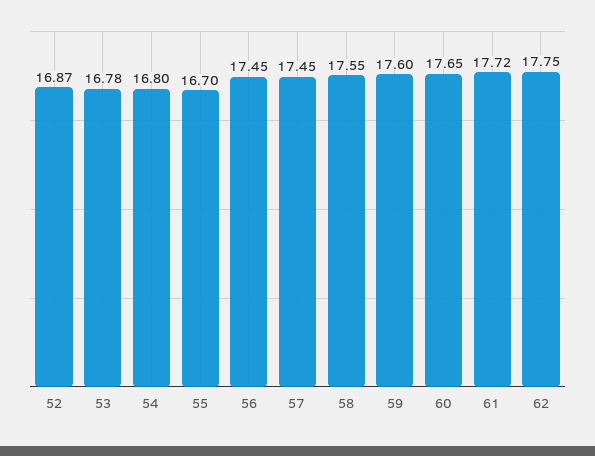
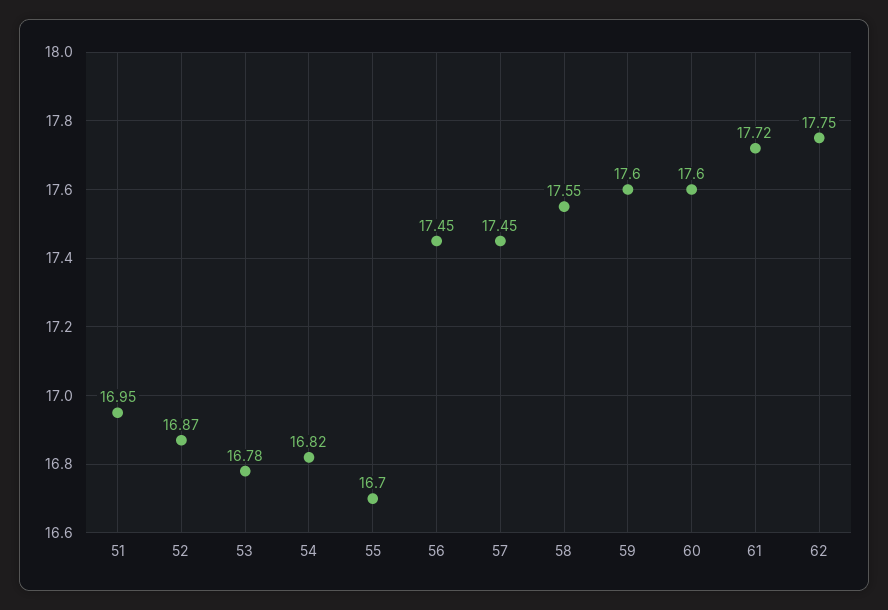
54: 16.8 -> 16.82
60: 17.65 -> 17.6
51: none -> 16.95

